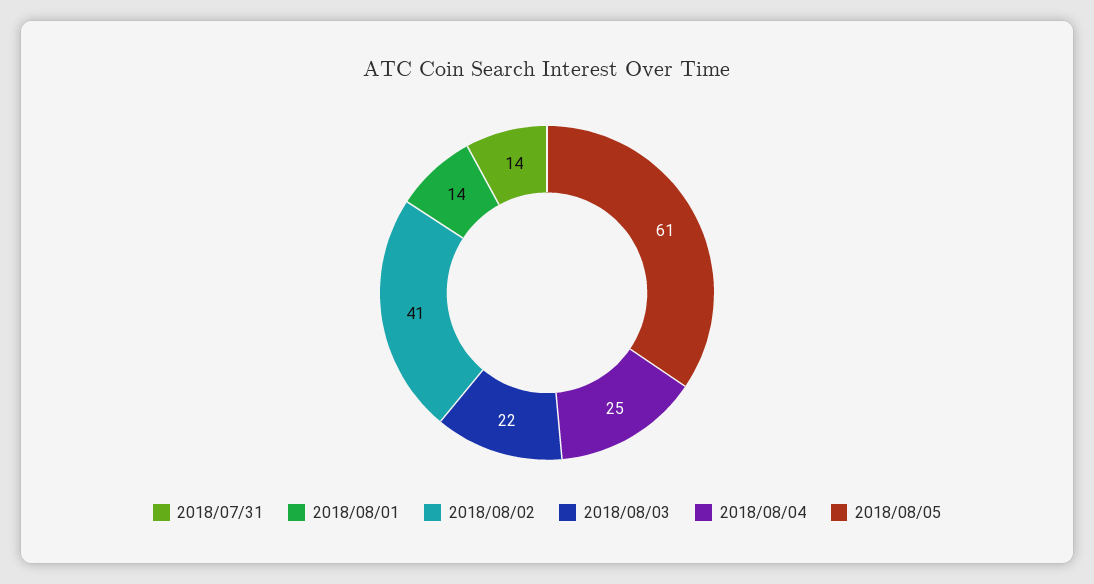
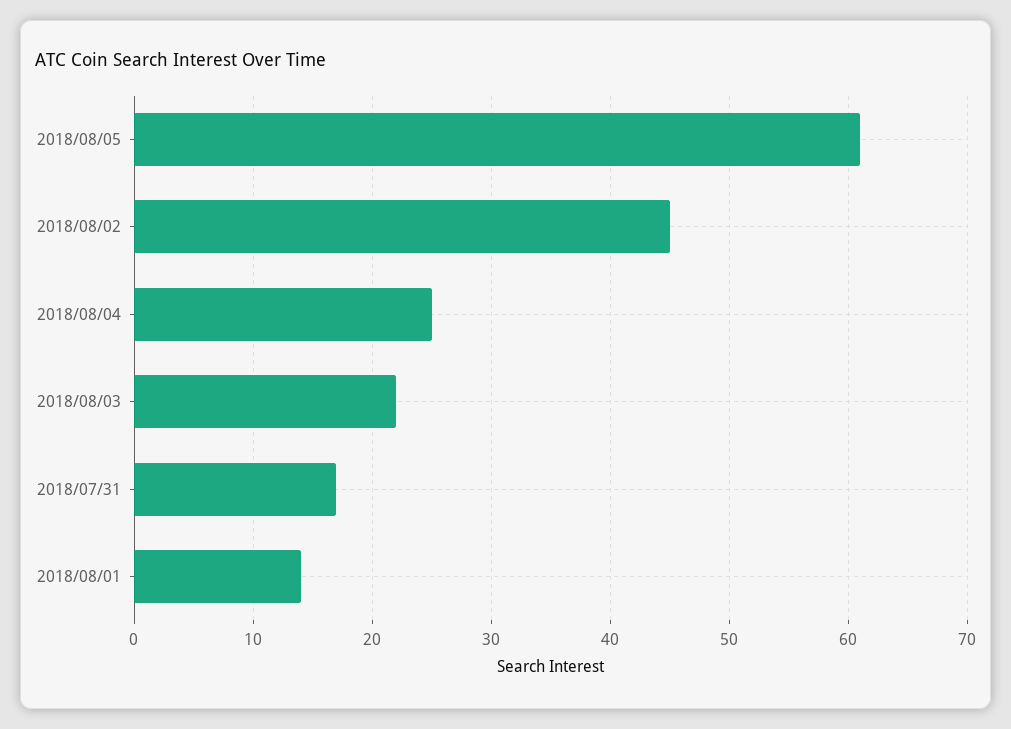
2018/07/31: 14 -> 17
2018/08/02: 41 -> 45

